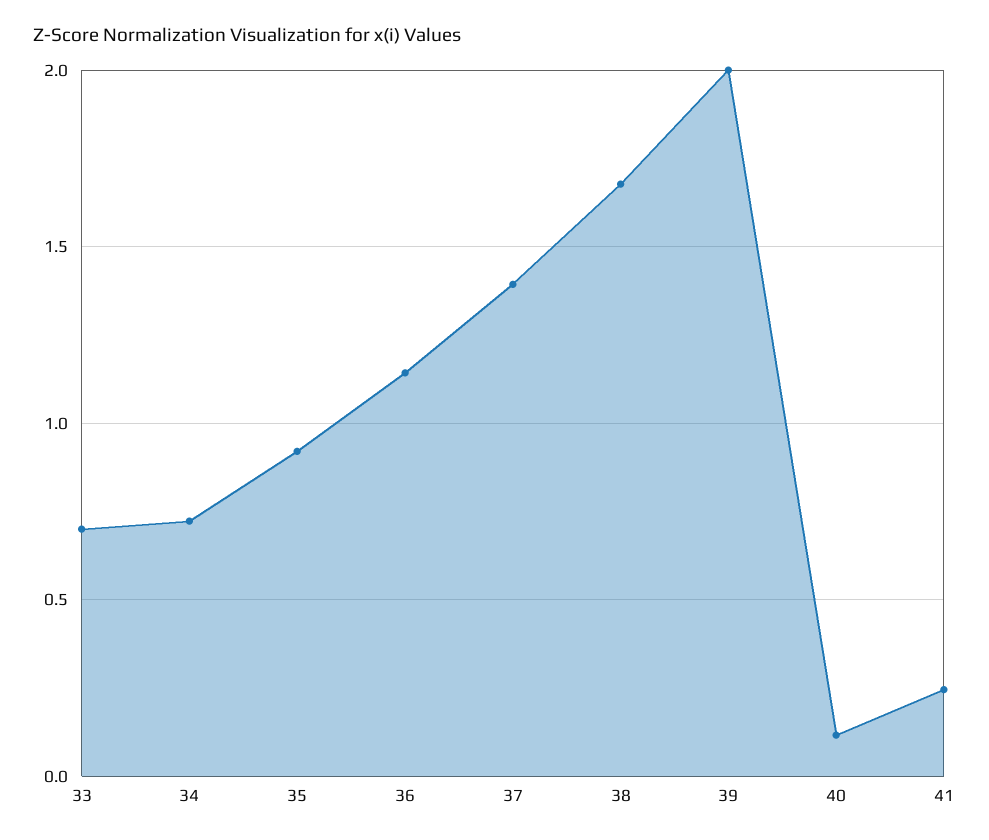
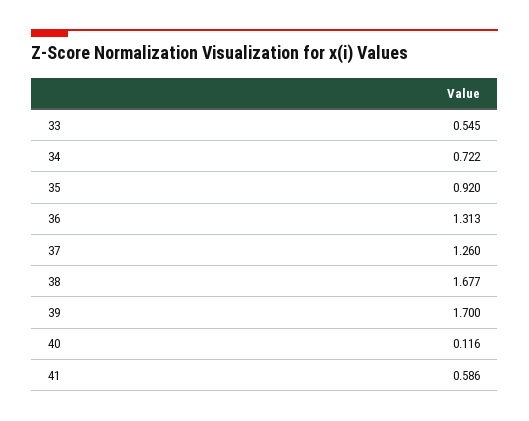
33: 0.7 -> 0.545
36: 1.15 -> 1.313
37: 1.4 -> 1.26
39: 2 -> 1.7
41: 0.25 -> 0.586

